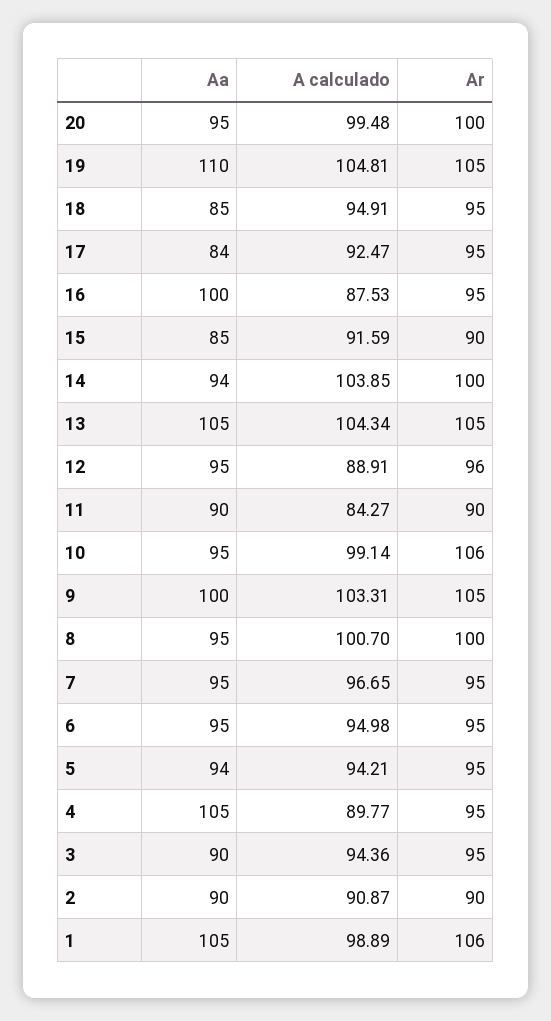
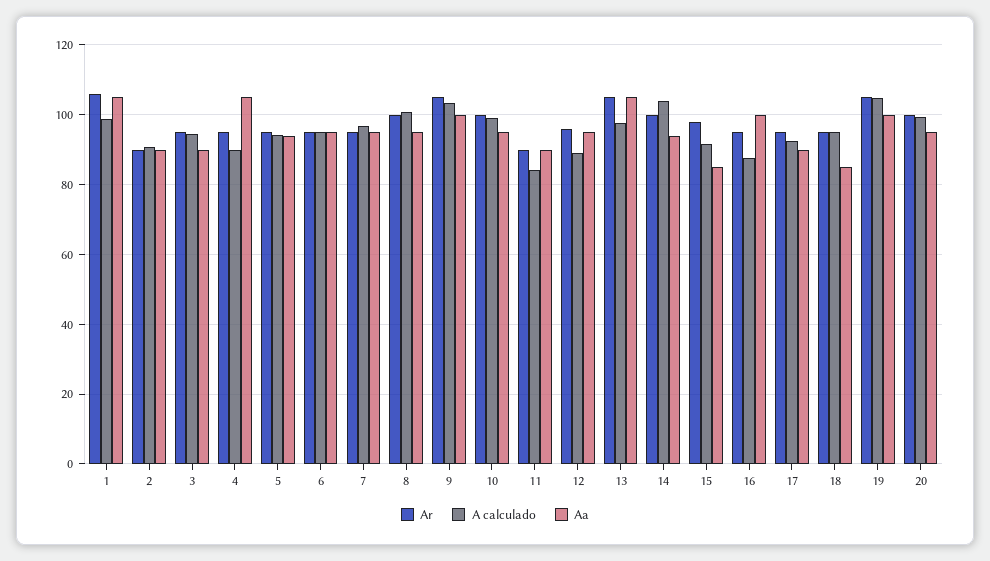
Aa, 19: 110 -> 100
Aa, 17: 84 -> 90
Ar, 15: 90 -> 98
A calculado, 13: 104.34 -> 98
Ar, 10: 106 -> 100

